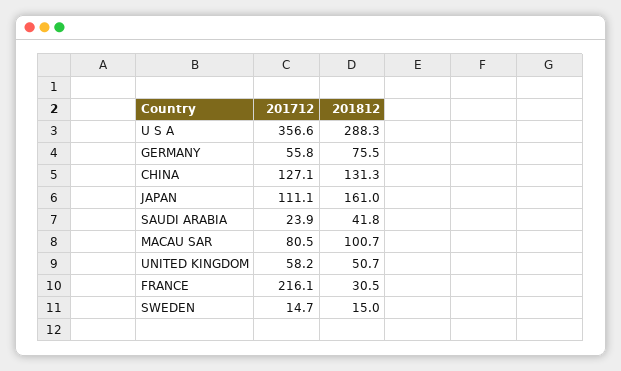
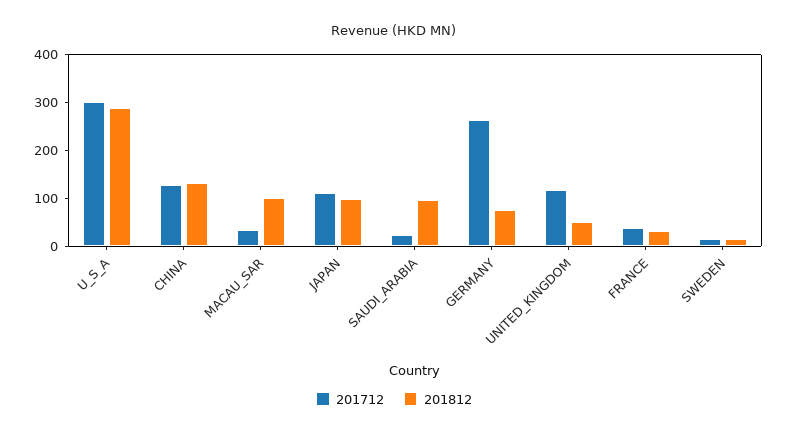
201712, U S A: 356.6 -> 300
201712, GERMANY: 55.8 -> 260
201812, JAPAN: 161 -> 100
201812, SAUDI ARABIA: 41.8 -> 100
201712, MACAU SAR: 80.5 -> 40
201712, UNITED KINGDOM: 58.2 -> 120
201712, FRANCE: 216.1 -> 40

